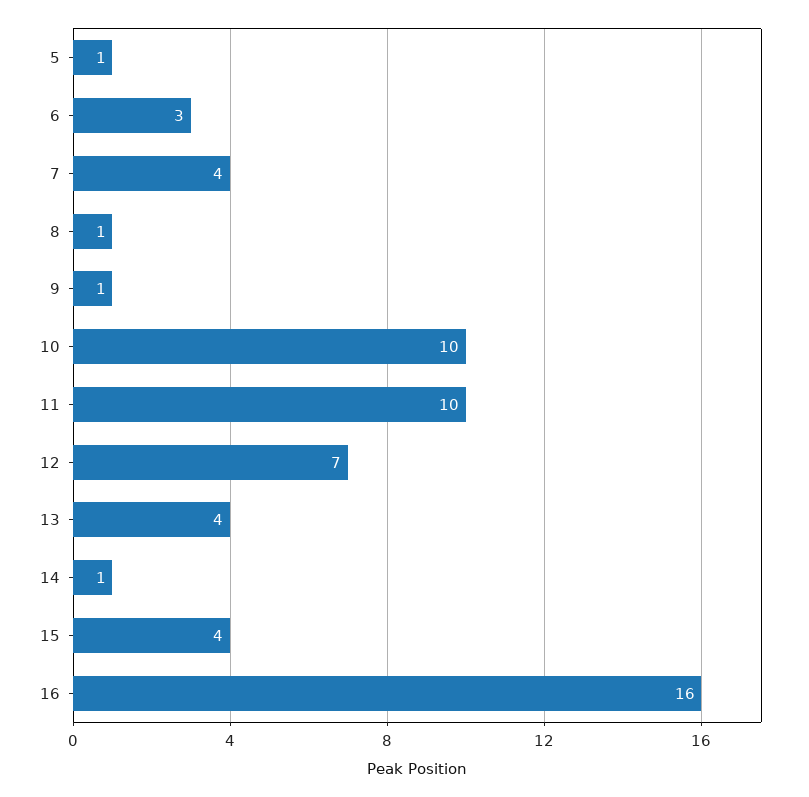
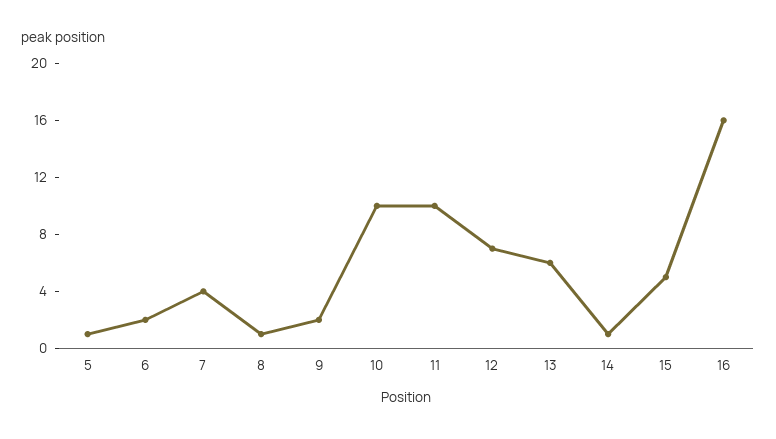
6: 3 -> 2
9: 1 -> 2
13: 4 -> 6
15: 4 -> 5

